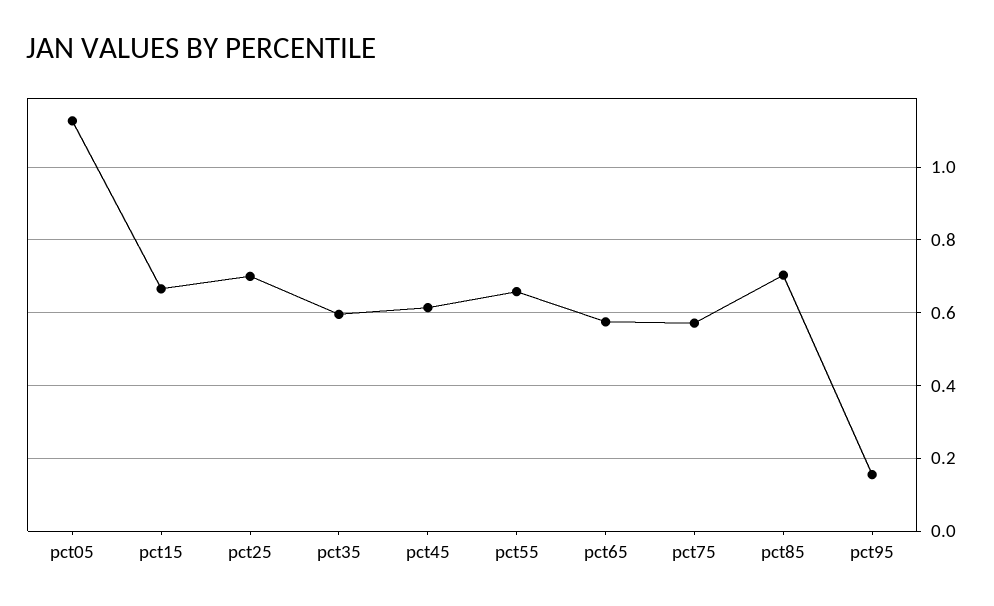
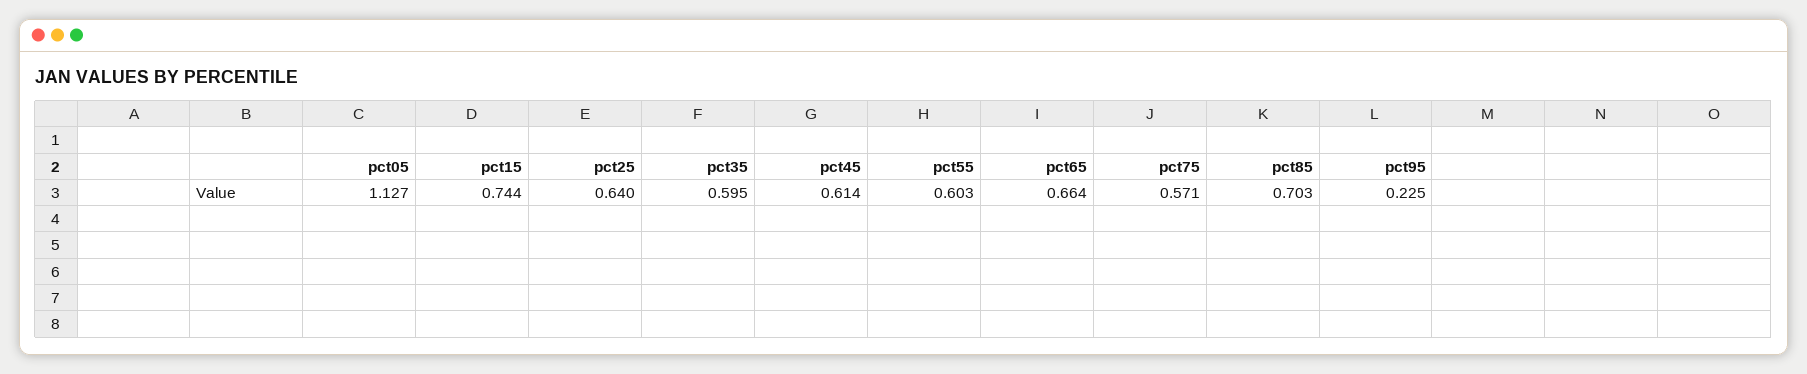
pct15: 0.66 -> 0.744
pct25: 0.7 -> 0.64
pct55: 0.66 -> 0.603
pct65: 0.58 -> 0.664
pct95: 0.16 -> 0.225

